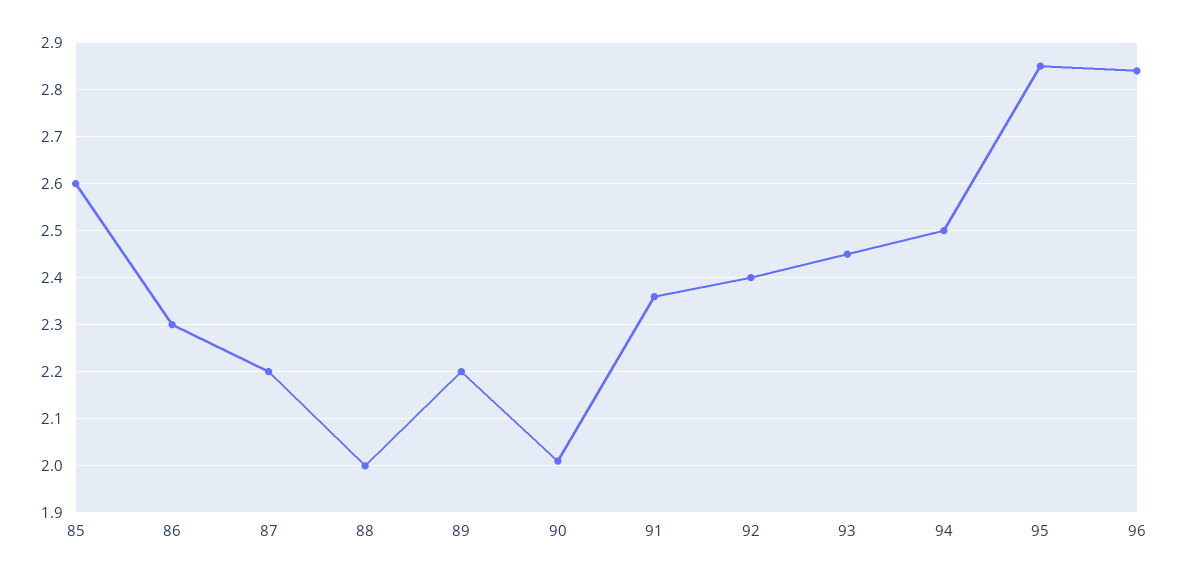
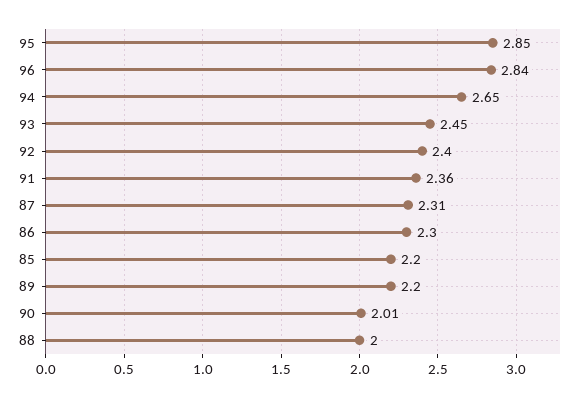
85: 2.6 -> 2.2
87: 2.2 -> 2.31
94: 2.5 -> 2.65

